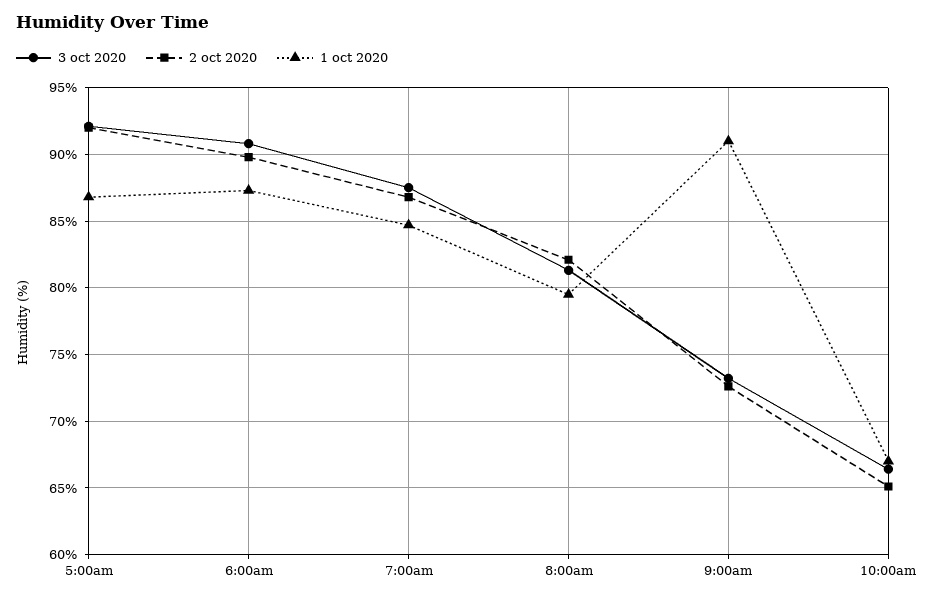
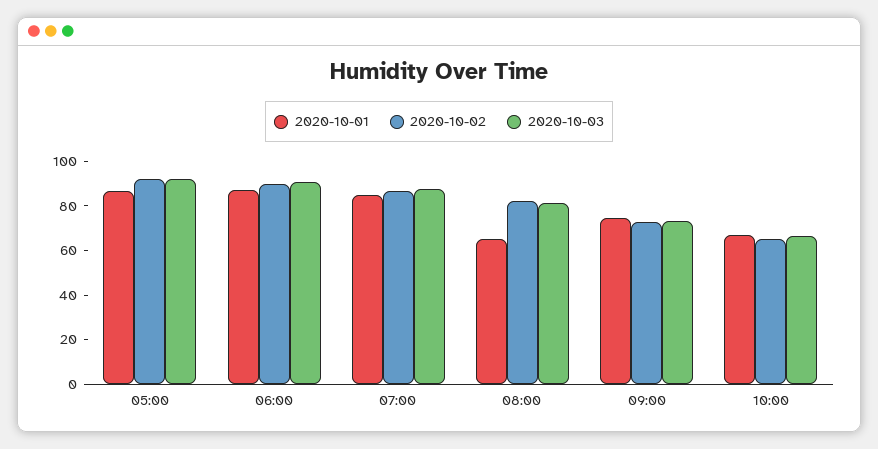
1 oct 2020, 8:00am: 79.5 -> 65
1 oct 2020, 9:00am: 91 -> 75

